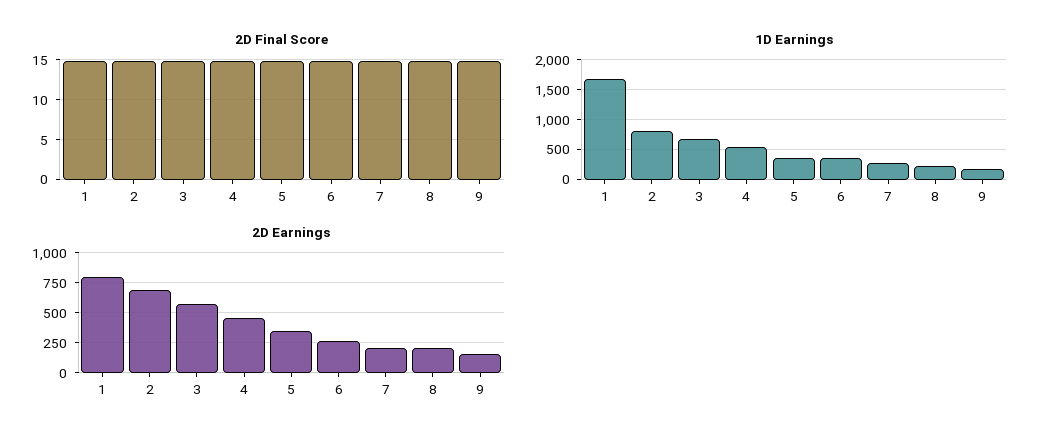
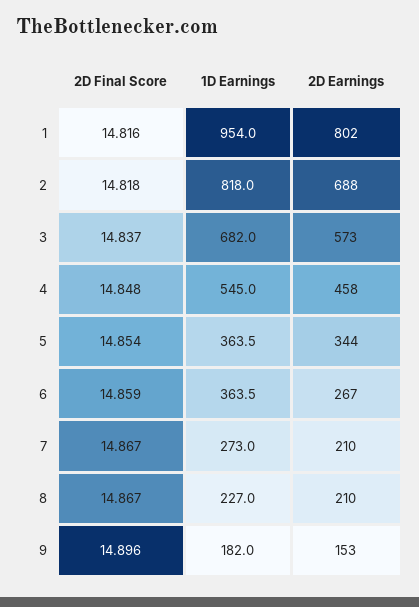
1D Earnings, 1: 1750 -> 954

